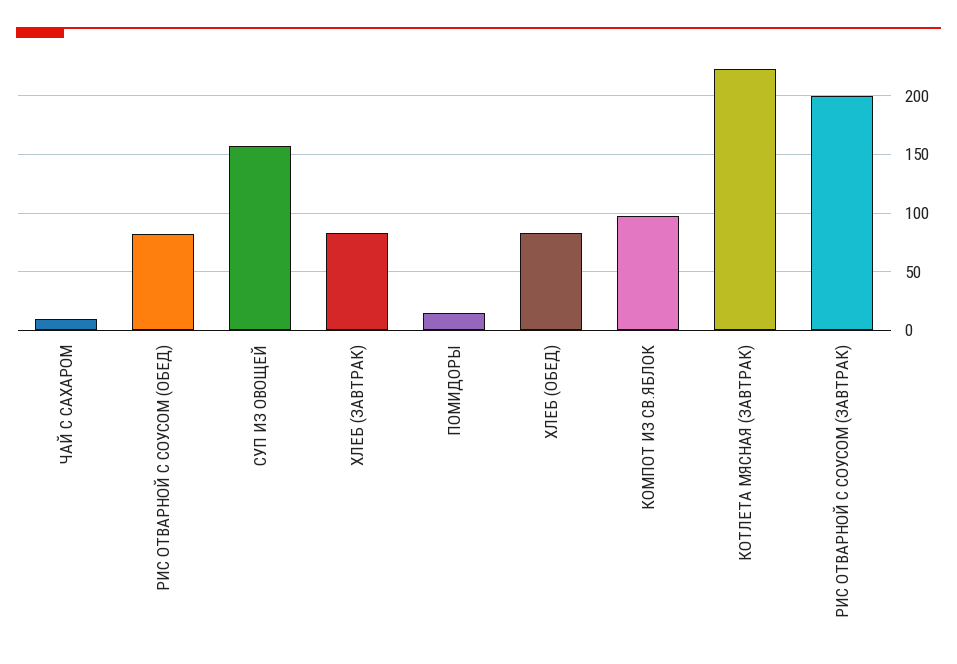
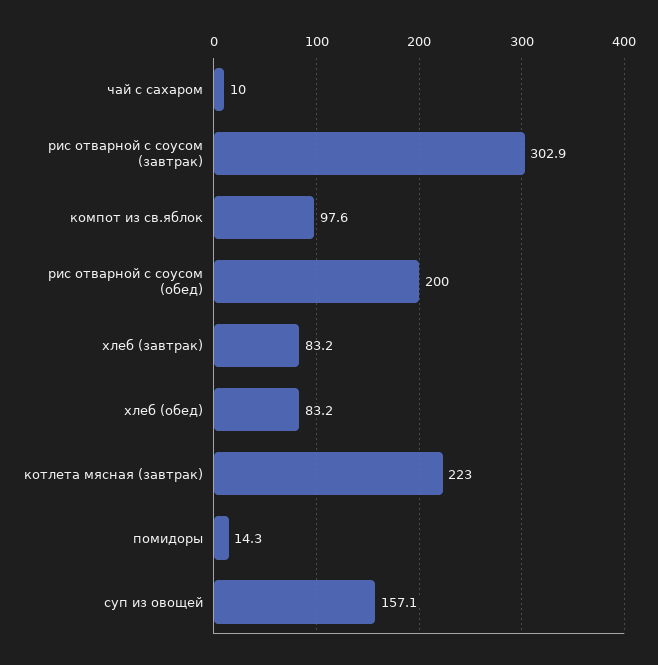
РИС ОТВАРНОЙ С СОУСОМ (ОБЕД): 80 -> 200
РИС ОТВАРНОЙ С СОУСОМ (ЗАВТРАК): 200 -> 302.9

